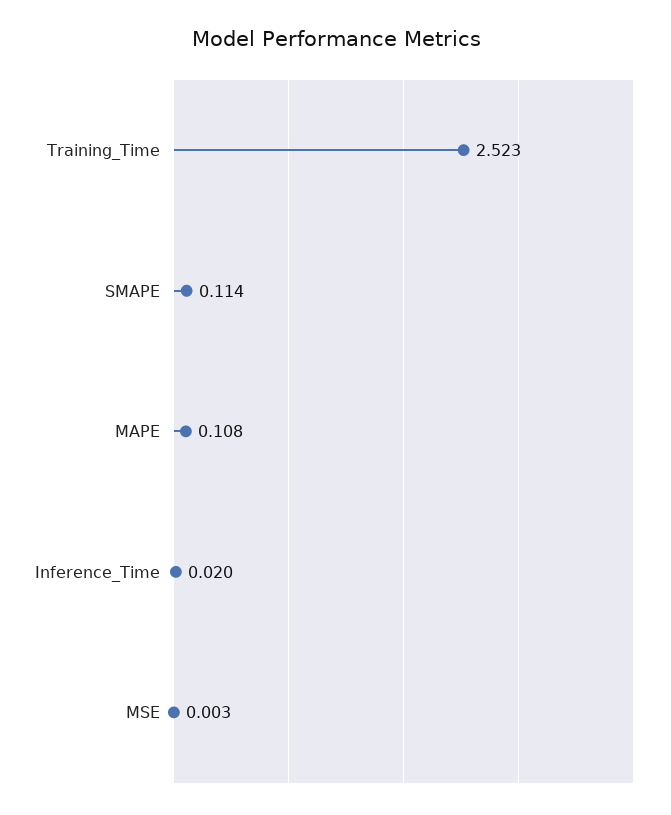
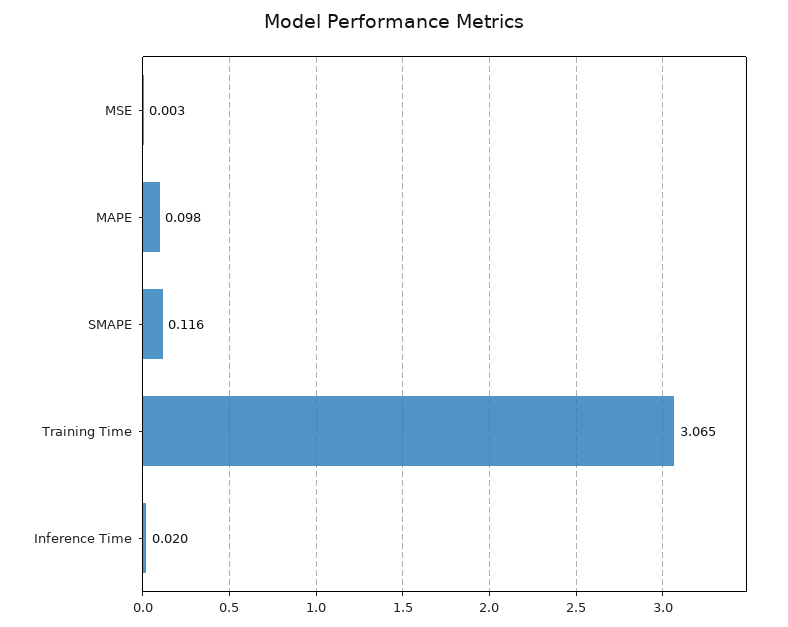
Training_Time: 2.523 -> 3.065
SMAPE: 0.114 -> 0.116
MAPE: 0.108 -> 0.098

